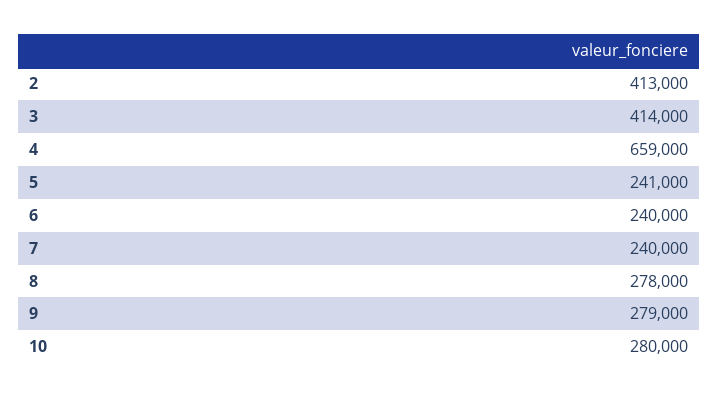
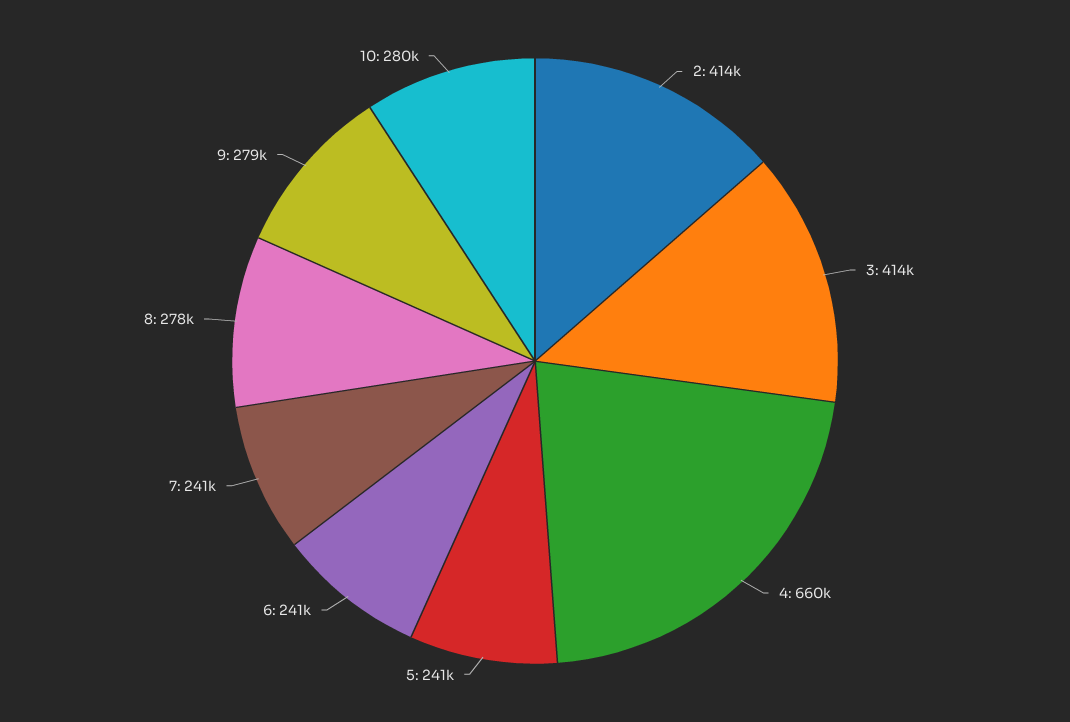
2: 413000 -> 414000
4: 659000 -> 660000
6: 240000 -> 241000
7: 240000 -> 241000

